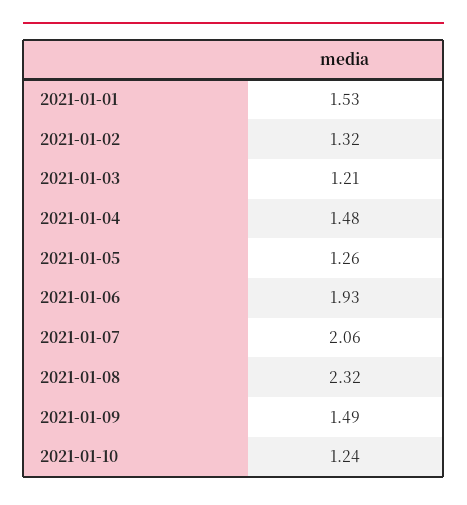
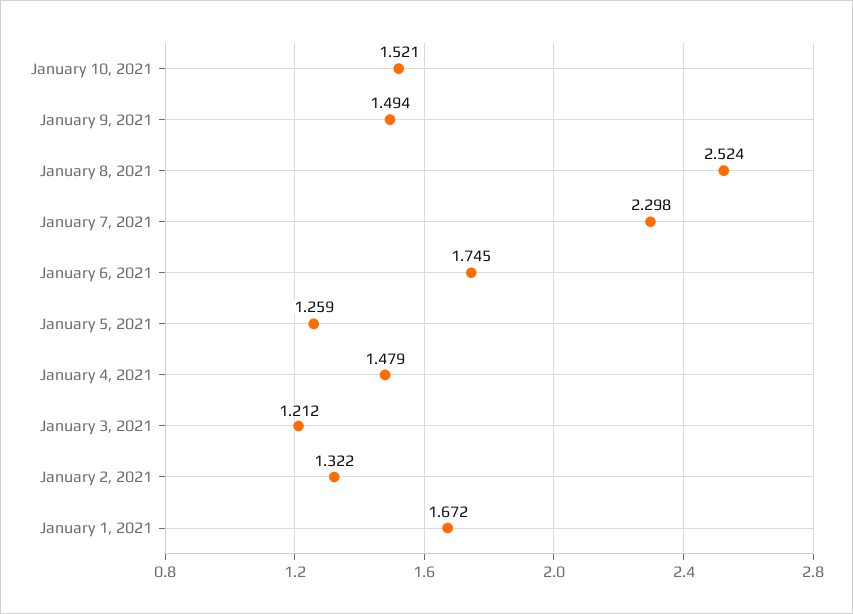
2021-01-01: 1.53 -> 1.672
2021-01-06: 1.93 -> 1.745
2021-01-07: 2.06 -> 2.298
2021-01-08: 2.32 -> 2.524
2021-01-10: 1.24 -> 1.521

